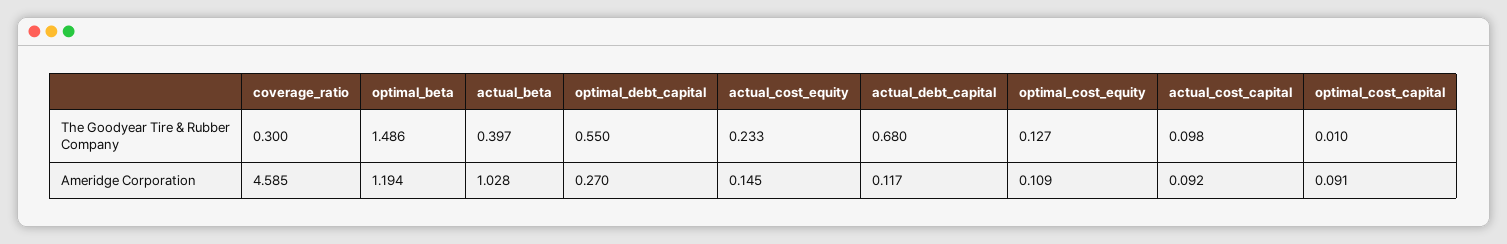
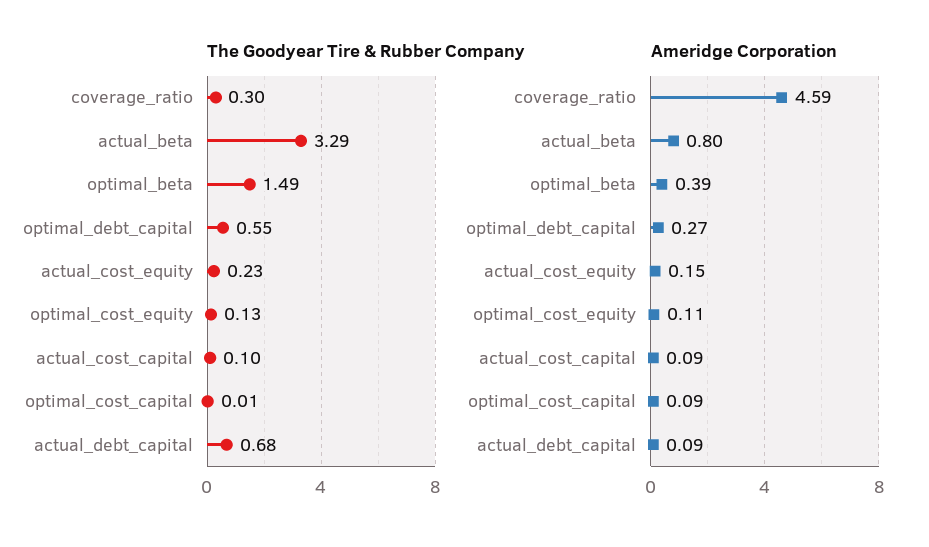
The Goodyear Tire & Rubber Company, actual_beta: 0.397 -> 3.29
Ameridge Corporation, optimal_beta: 1.194 -> 0.39
Ameridge Corporation, actual_beta: 1.028 -> 0.8
Ameridge Corporation, actual_debt_capital: 0.117 -> 0.09

